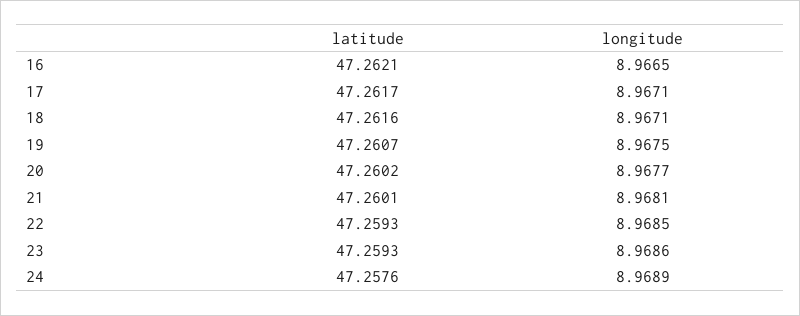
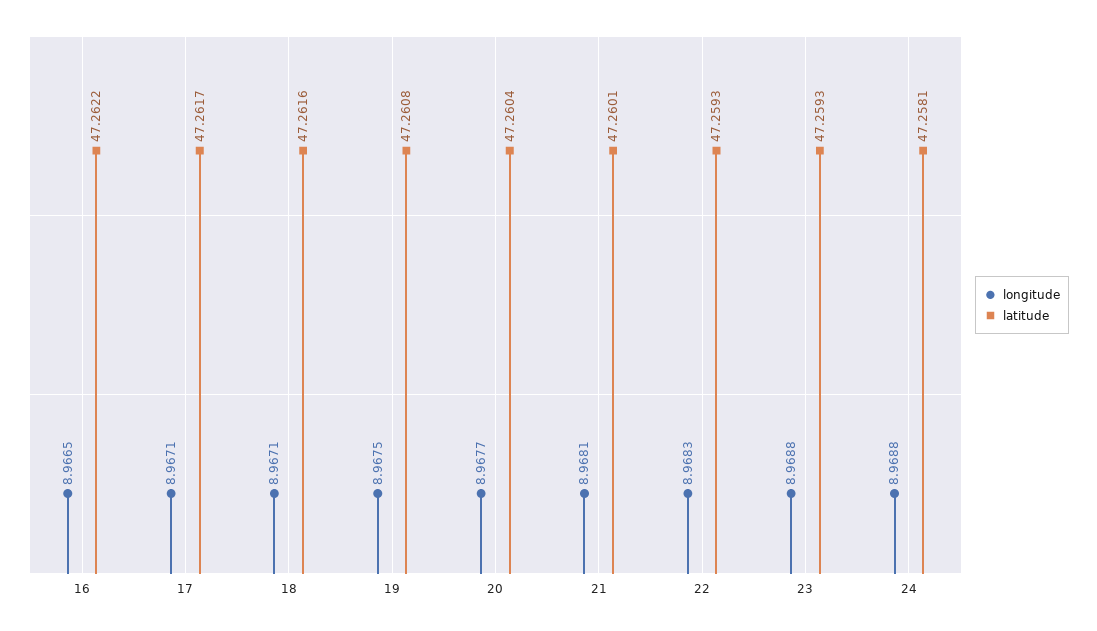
latitude, 16: 47.2621 -> 47.2622
latitude, 19: 47.2607 -> 47.2608
latitude, 20: 47.2602 -> 47.2604
longitude, 22: 8.9685 -> 8.9683
longitude, 23: 8.9686 -> 8.9688
latitude, 24: 47.2576 -> 47.2581
longitude, 24: 8.9689 -> 8.9688

